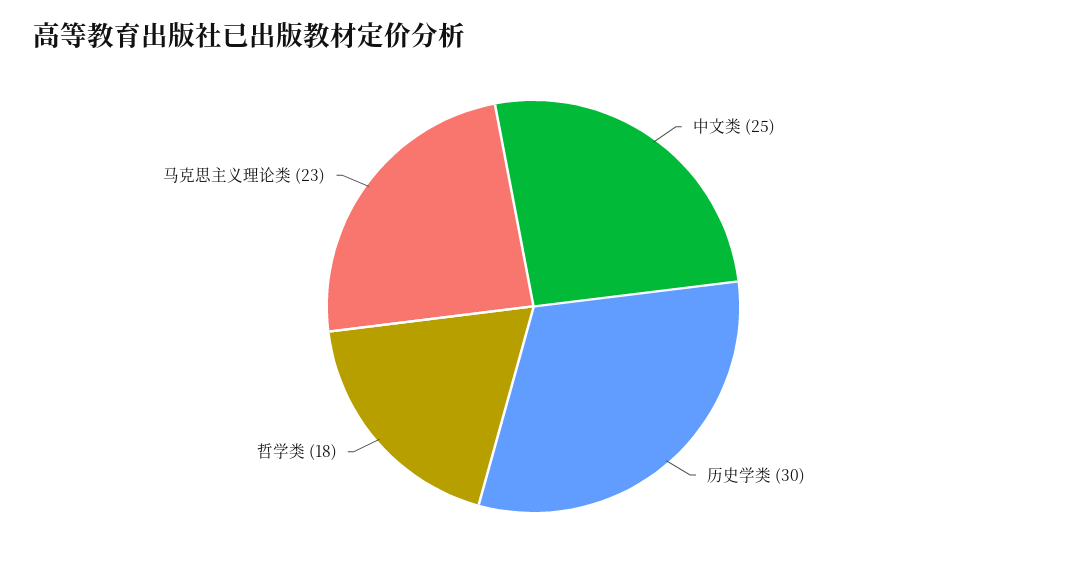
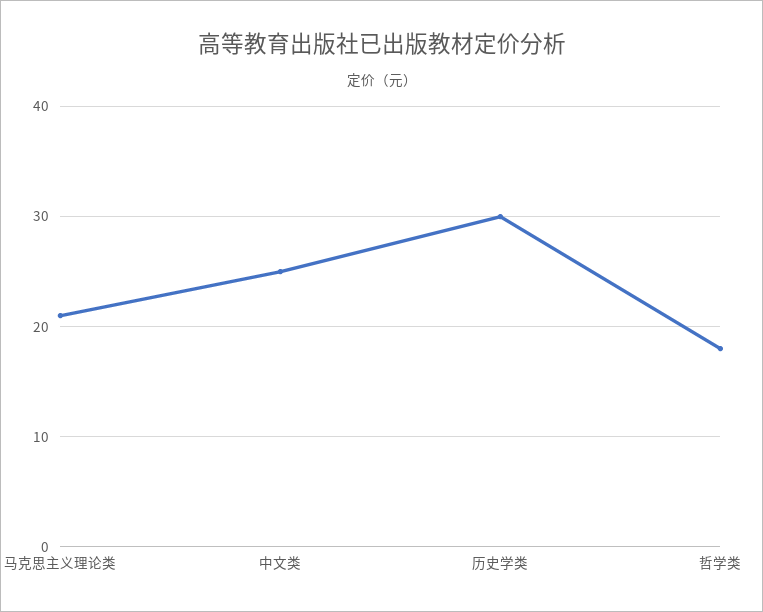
马克思主义理论类: 23 -> 21

